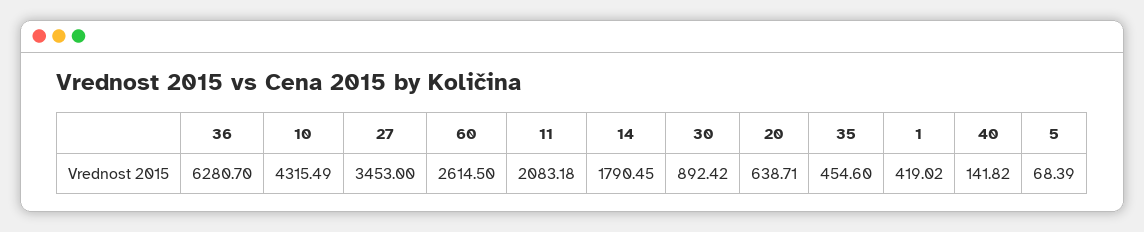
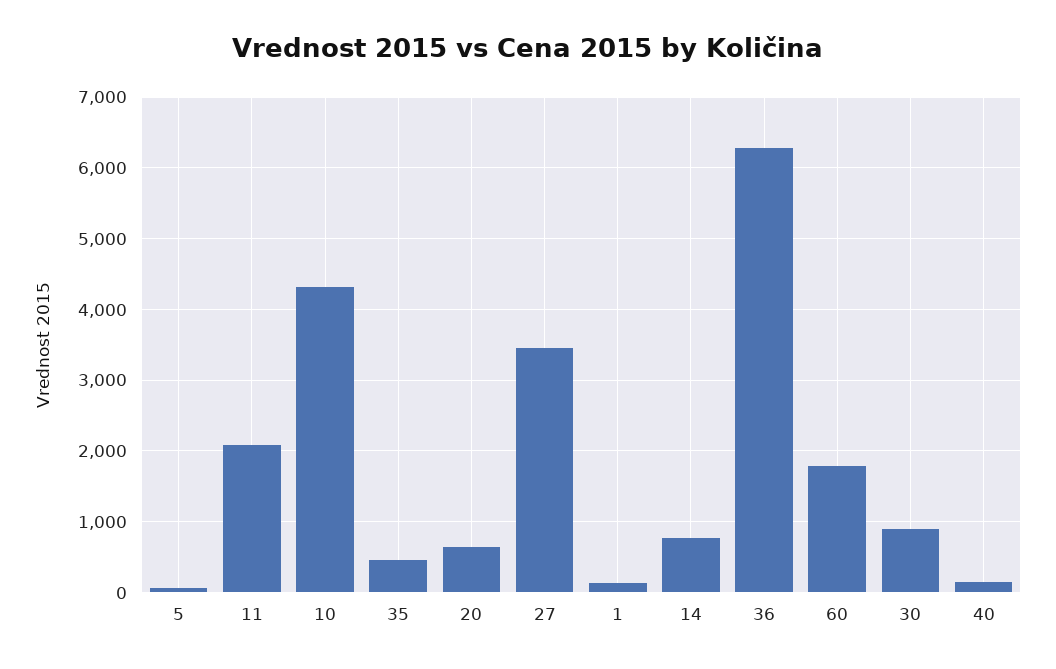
60: 2614.5 -> 1800
14: 1790.45 -> 800
1: 419.02 -> 100

